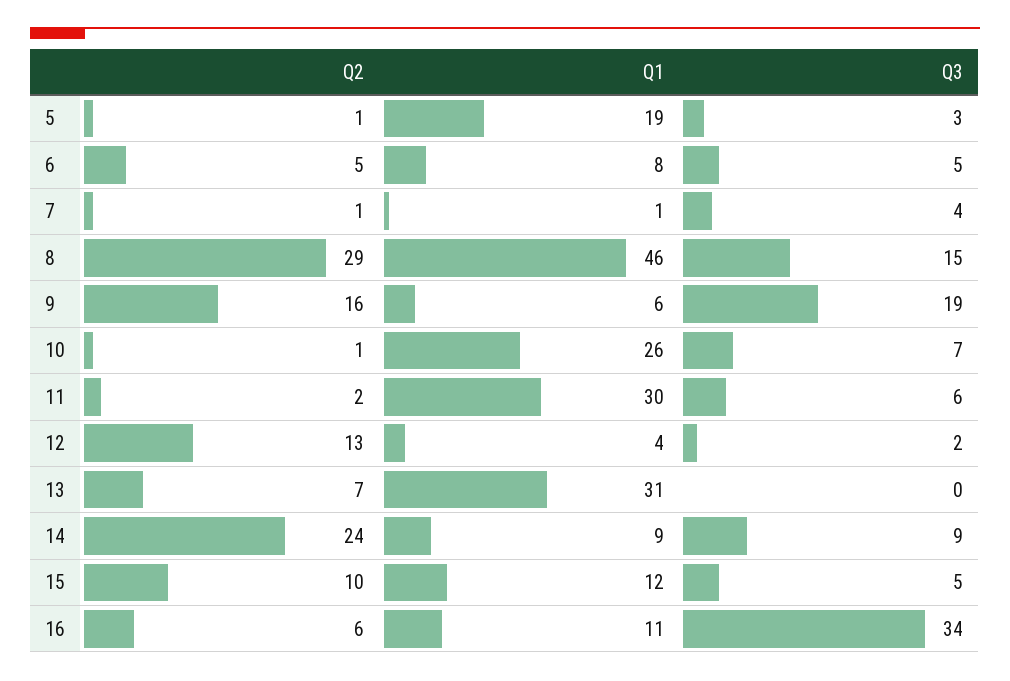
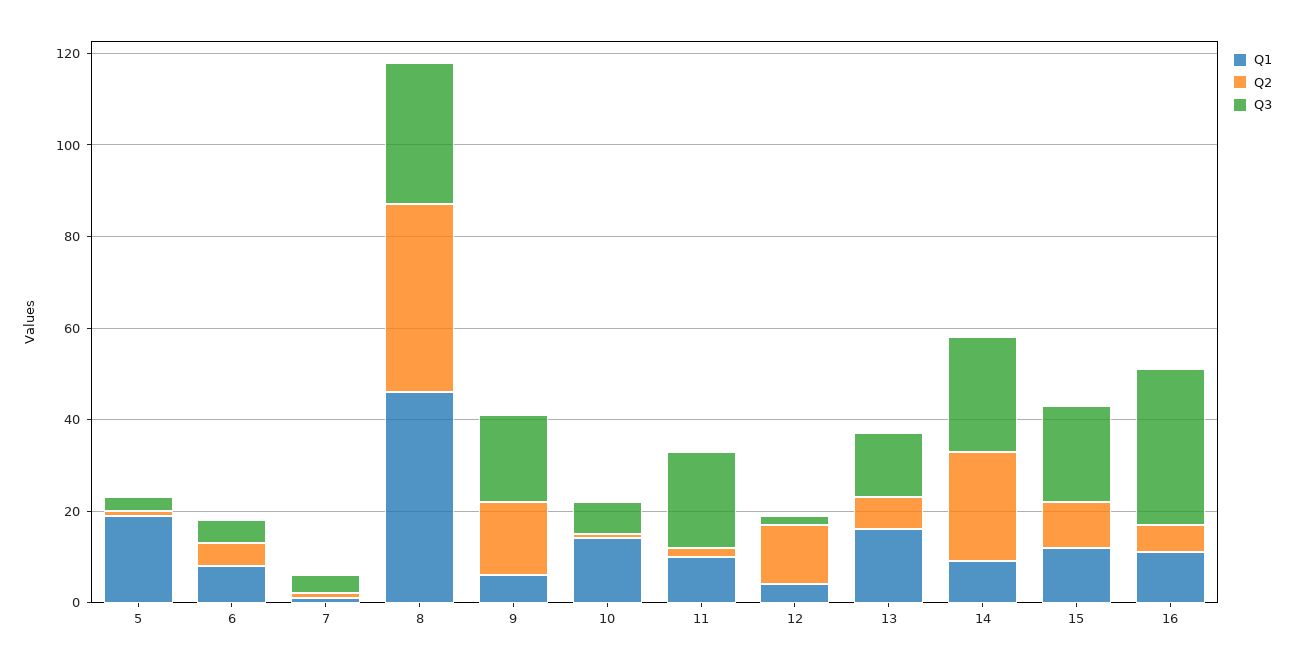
Q2, 8: 29 -> 40
Q3, 8: 15 -> 30
Q1, 10: 26 -> 15
Q1, 11: 30 -> 10
Q3, 11: 6 -> 20
Q1, 13: 31 -> 15
Q3, 13: 0 -> 15
Q3, 14: 9 -> 25
Q3, 15: 5 -> 20

